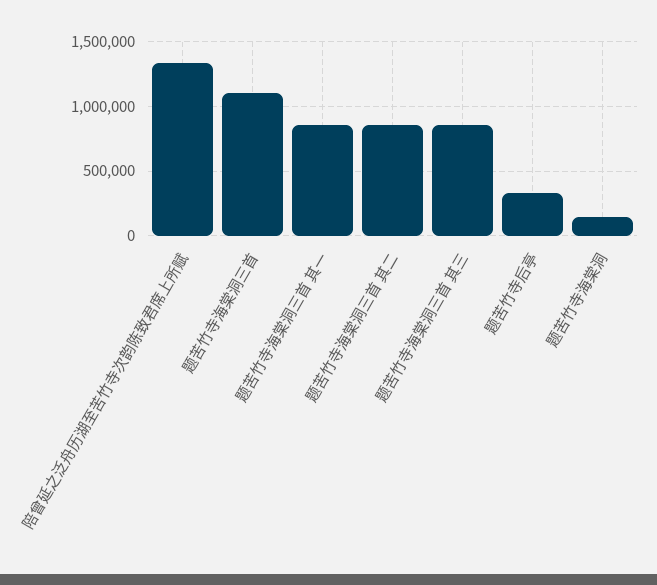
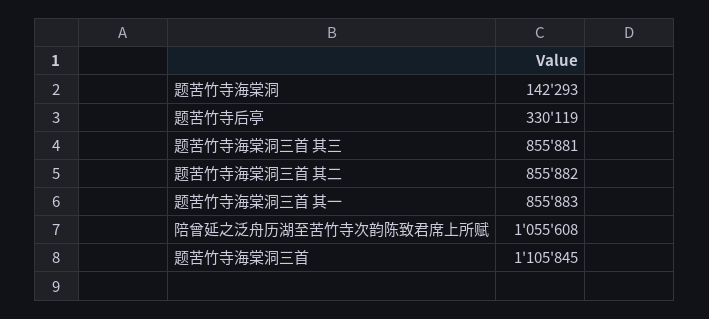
陪曾延之泛舟历湖至苦竹寺次韵陈致君席上所赋: 1350000 -> 1055608

